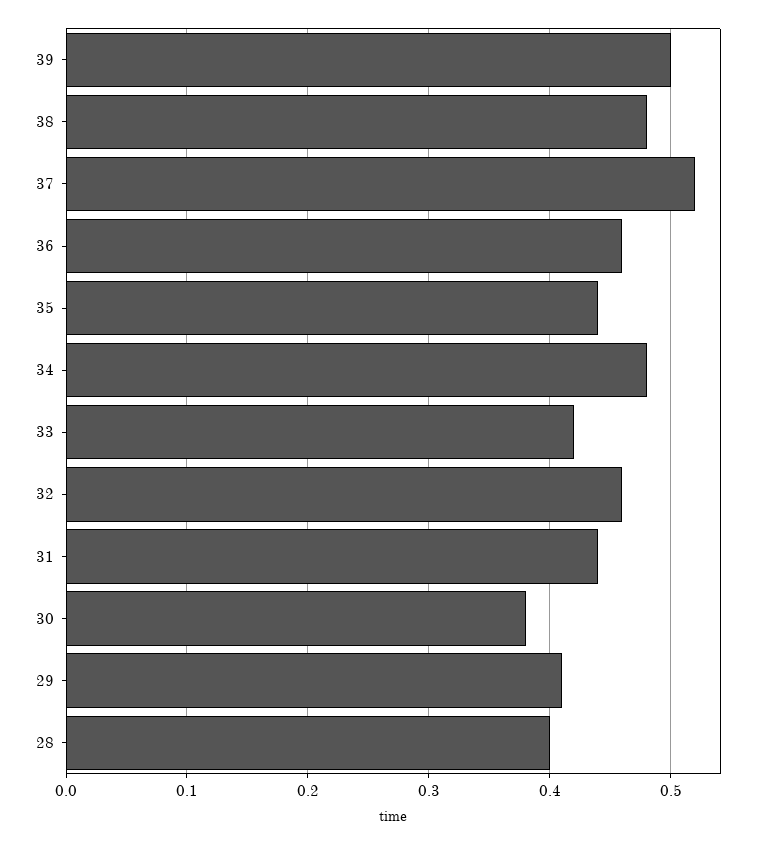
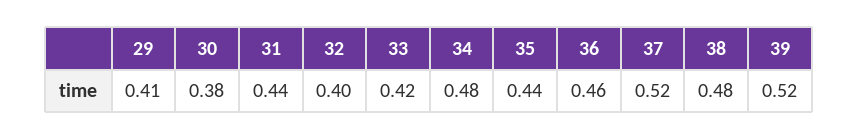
39: 0.5 -> 0.52
32: 0.46 -> 0.4
28: 0.4 -> none

